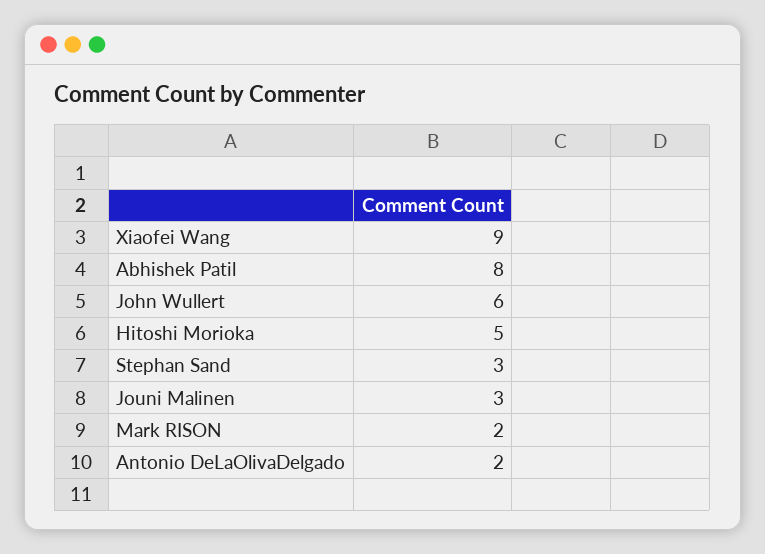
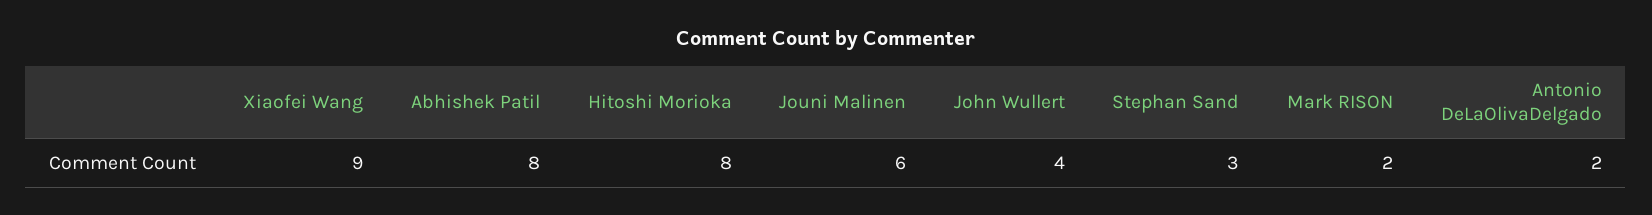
John Wullert: 6 -> 4
Hitoshi Morioka: 5 -> 8
Jouni Malinen: 3 -> 6

